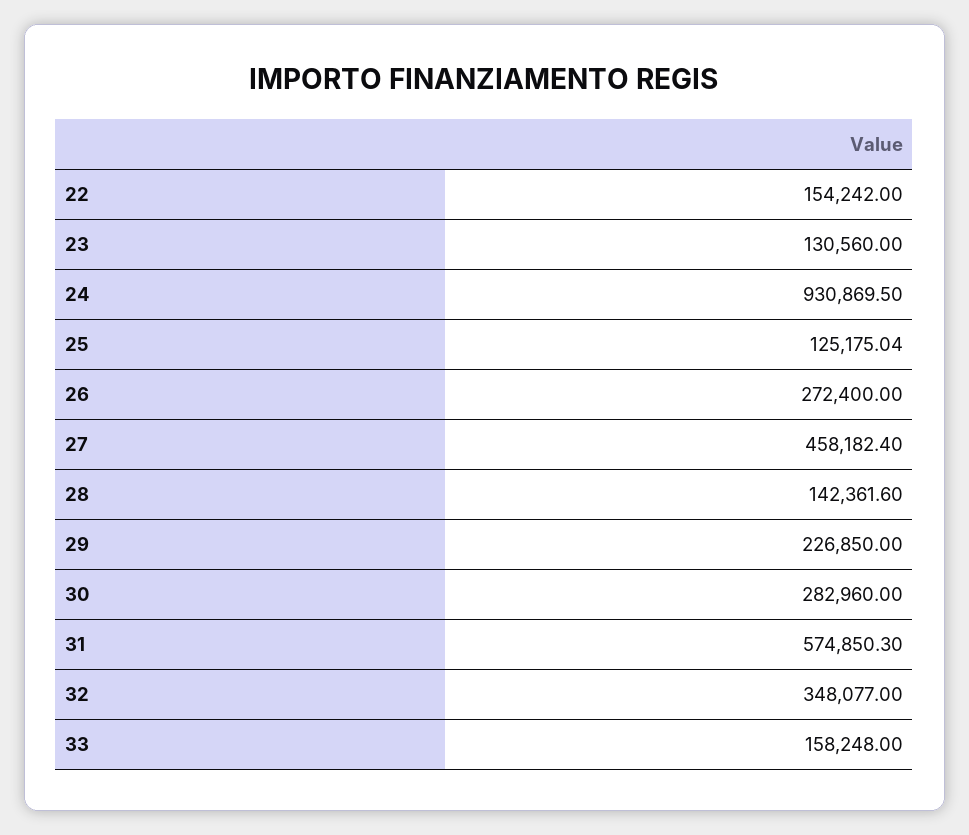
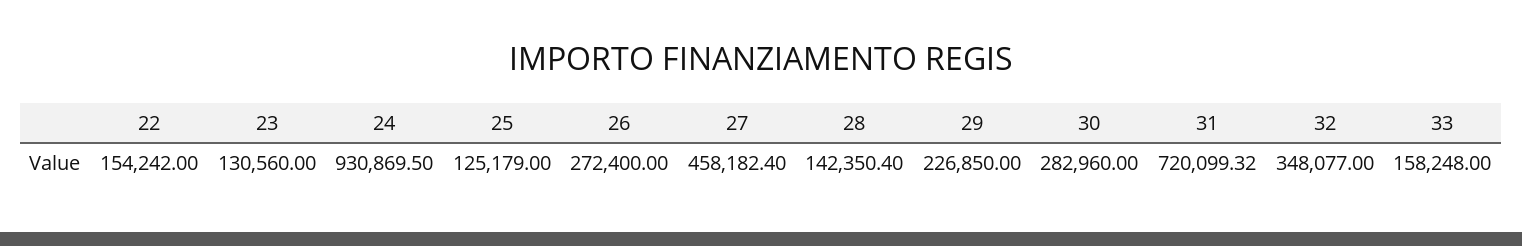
25: 125175.04 -> 125179
28: 142361.6 -> 142350.4
31: 574850.3 -> 720099.32

